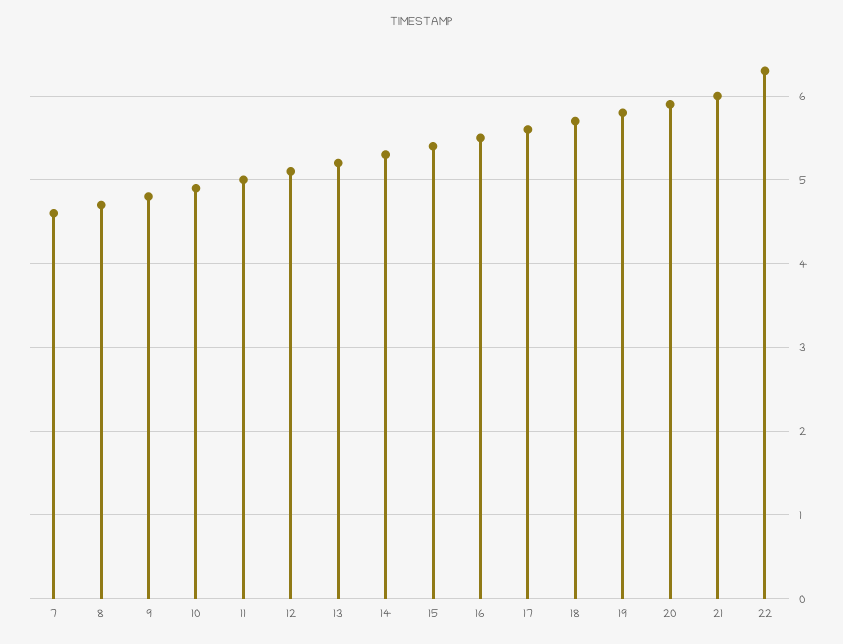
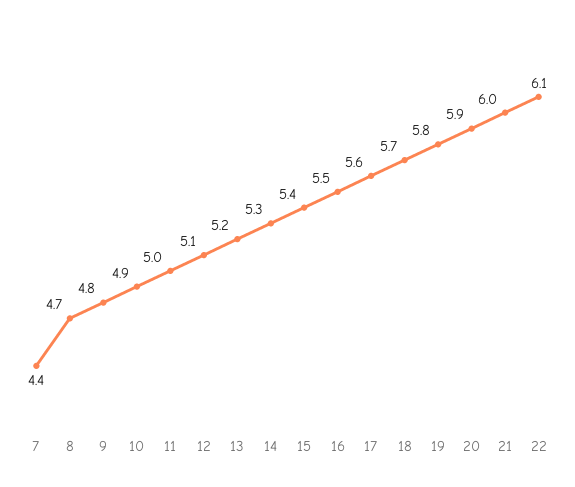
7: 4.6 -> 4.4
22: 6.3 -> 6.1

